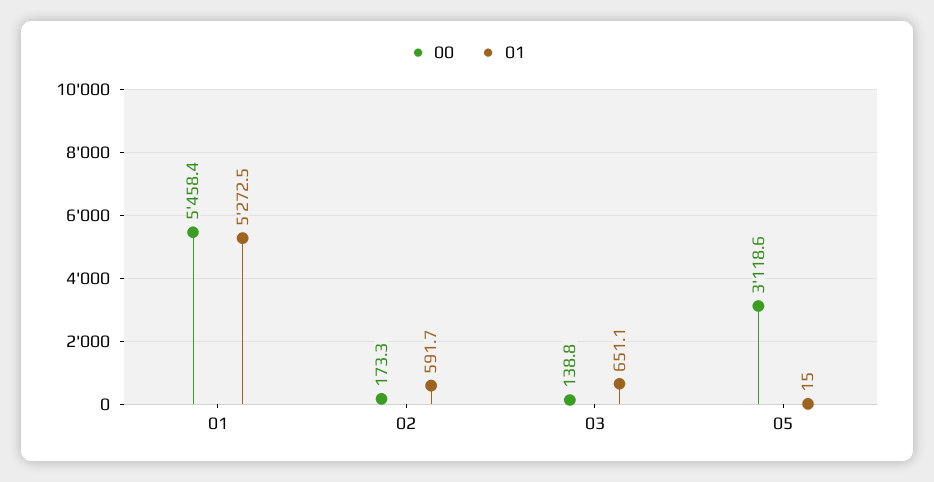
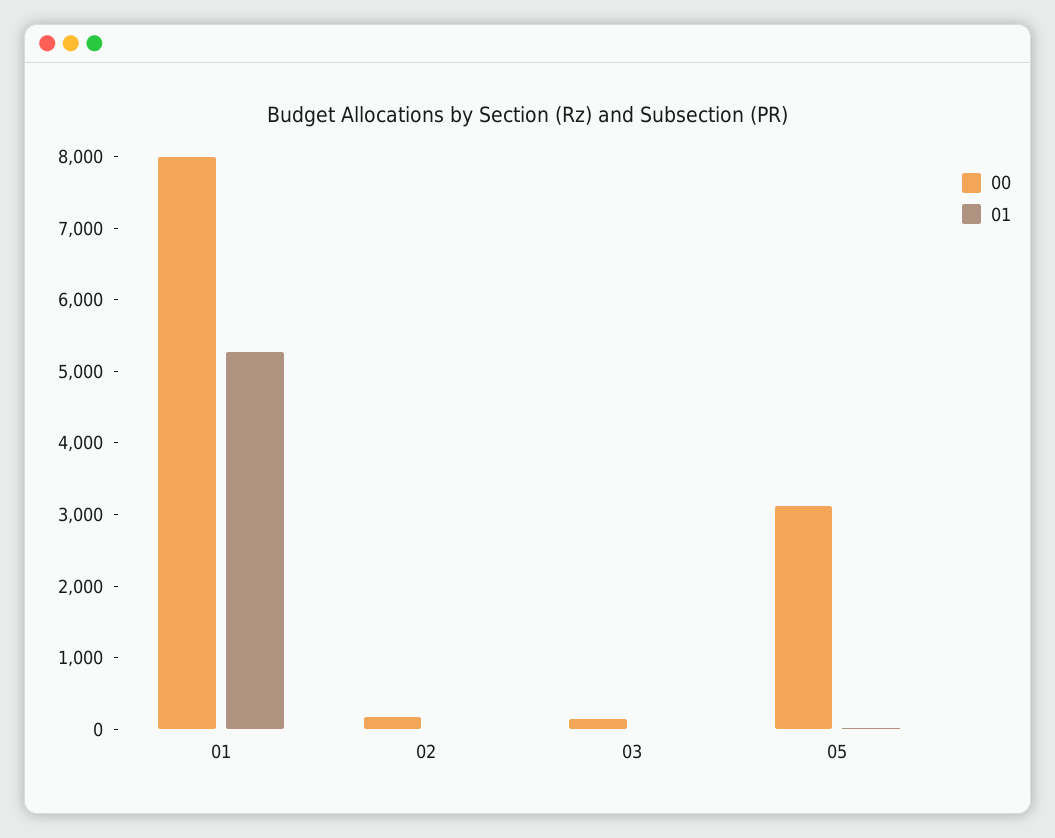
00, 01: 5458.4 -> 8000
01, 02: 591.7 -> 0
01, 03: 651.1 -> 0

